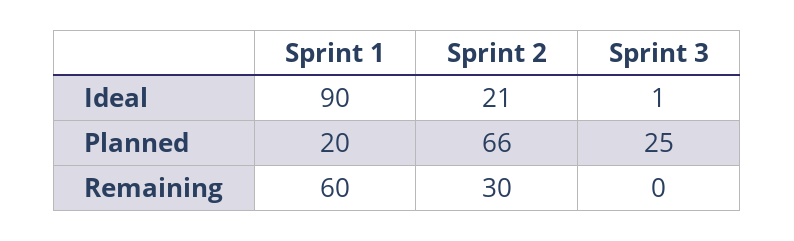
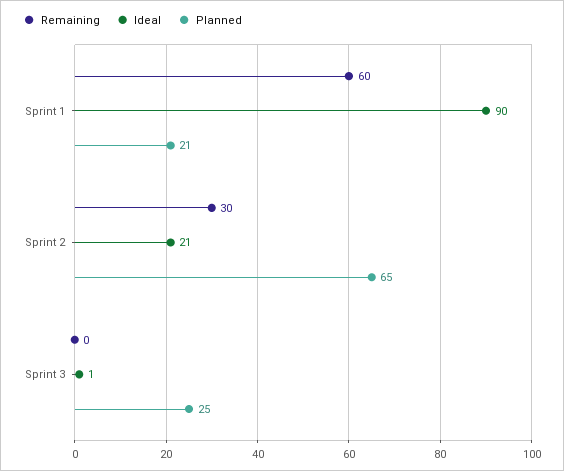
Planned, Sprint 1: 20 -> 21
Planned, Sprint 2: 66 -> 65

